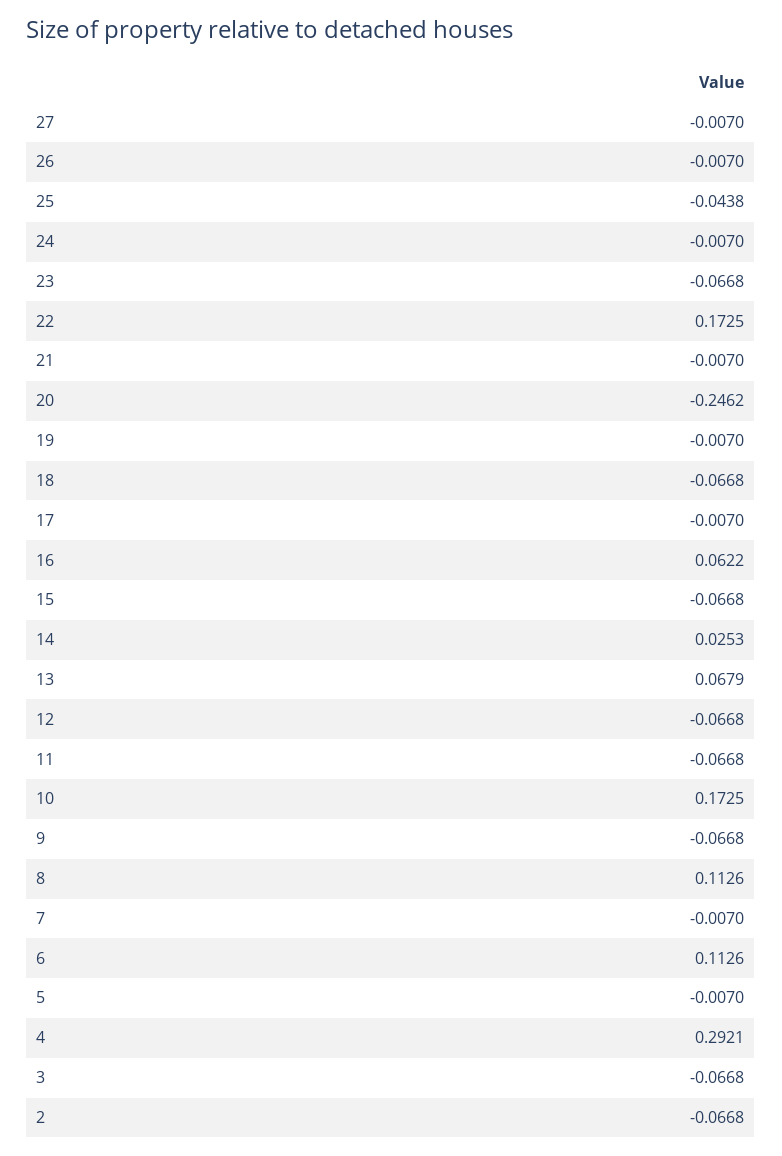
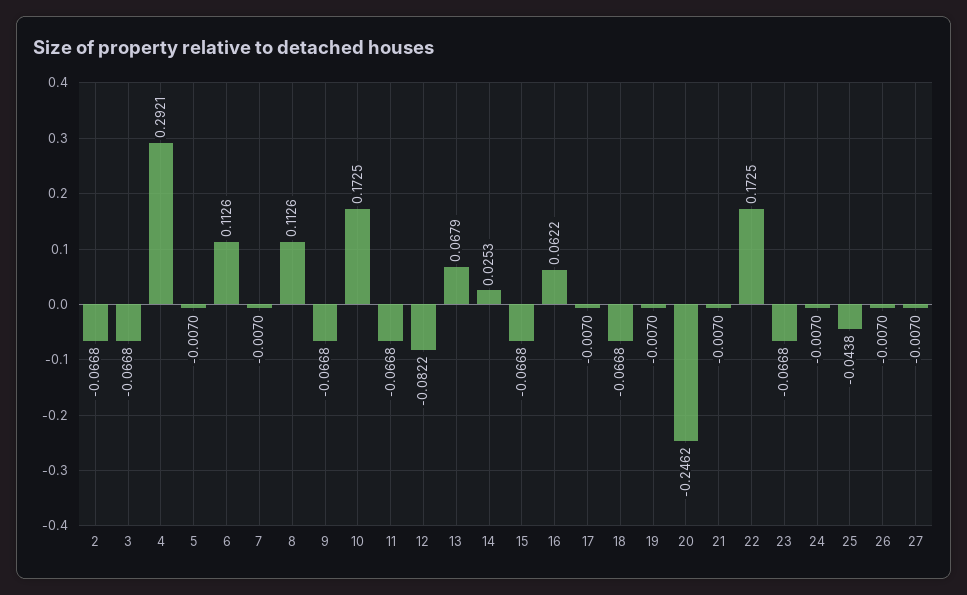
12: -0.0668 -> -0.0822

